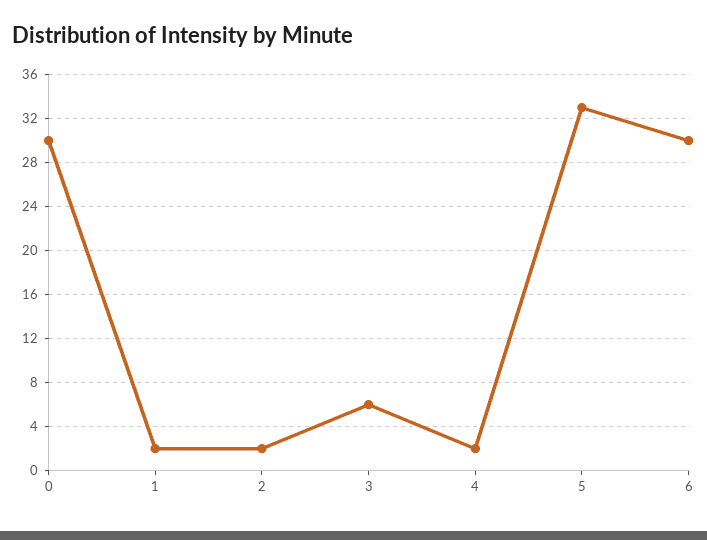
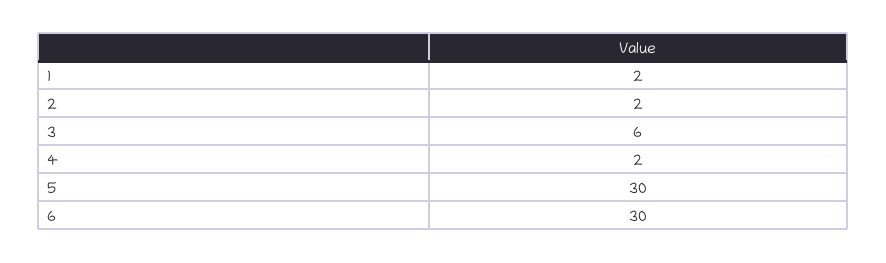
0: 30 -> none
5: 33 -> 30

